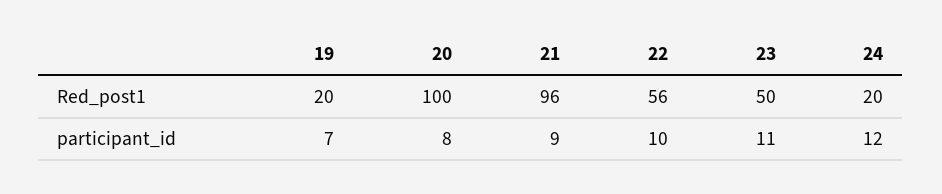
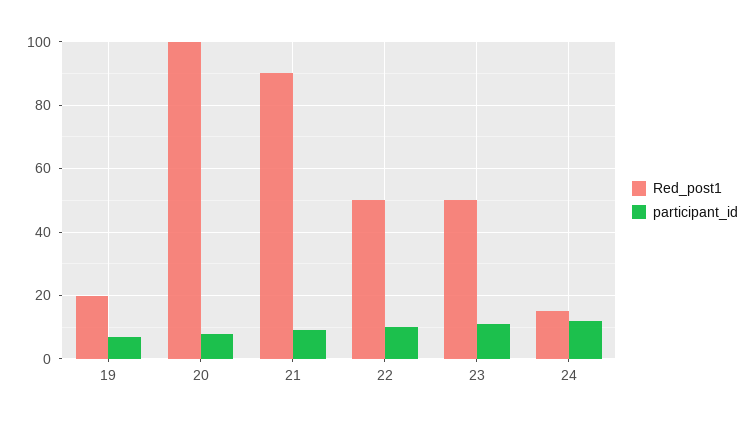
Red_post1, 21: 96 -> 90
Red_post1, 22: 56 -> 50
Red_post1, 24: 20 -> 15

